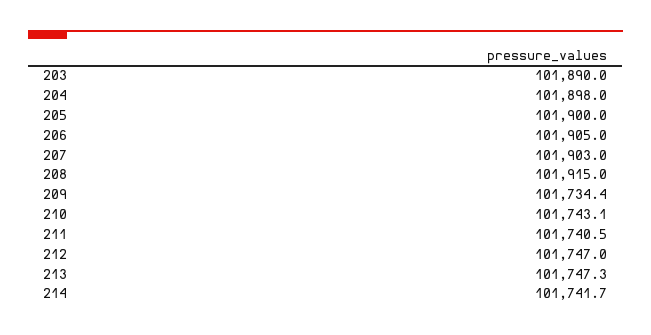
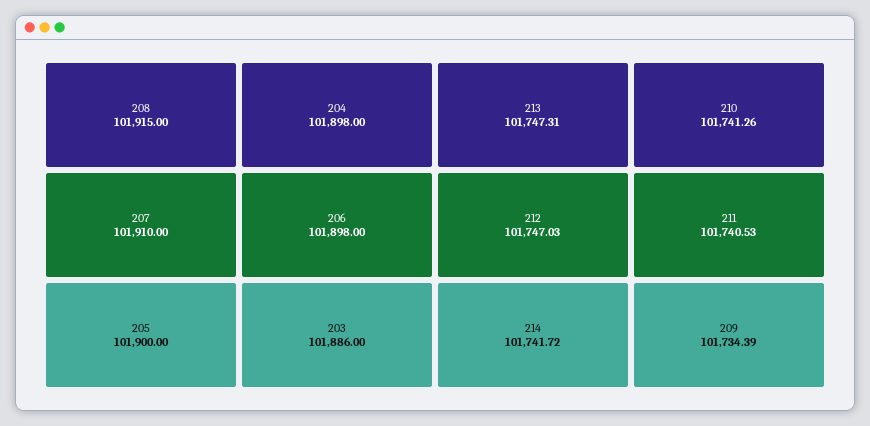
203: 101890 -> 101886
206: 101905 -> 101898
207: 101903 -> 101910
210: 101743.1 -> 101741.26

